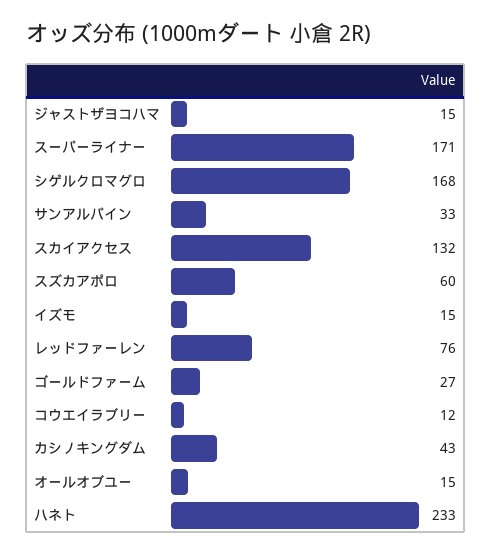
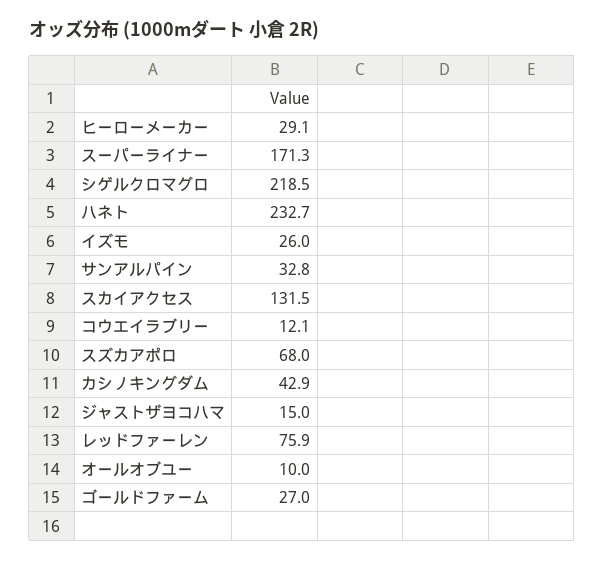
シゲルクロマグロ: 168 -> 218.5
スズカアポロ: 60 -> 68
イズモ: 15 -> 26
オールオブユー: 15 -> 10
ヒーローメーカー: none -> 29.1

